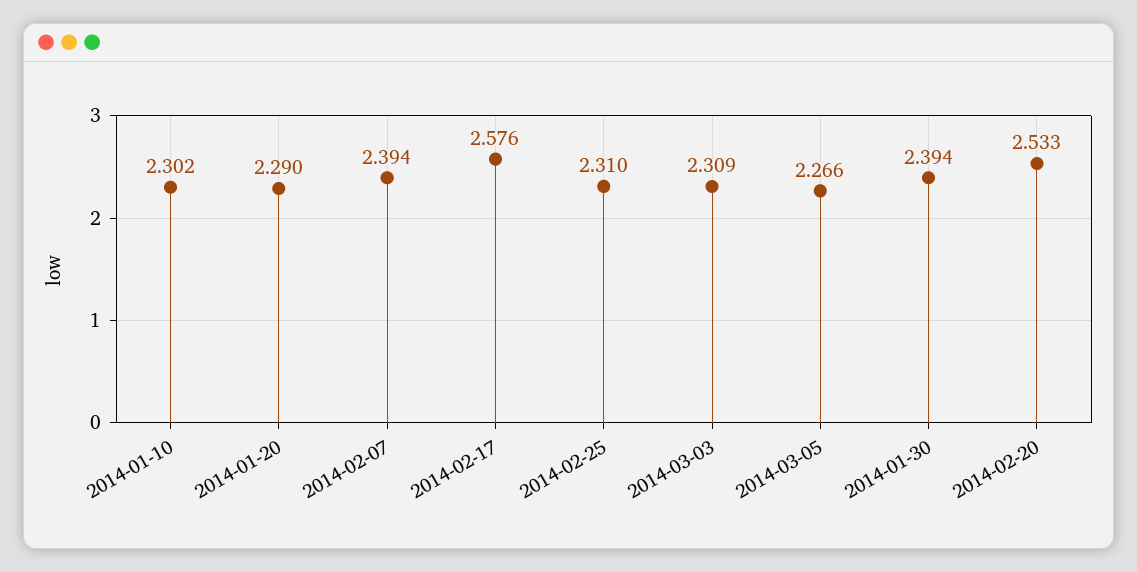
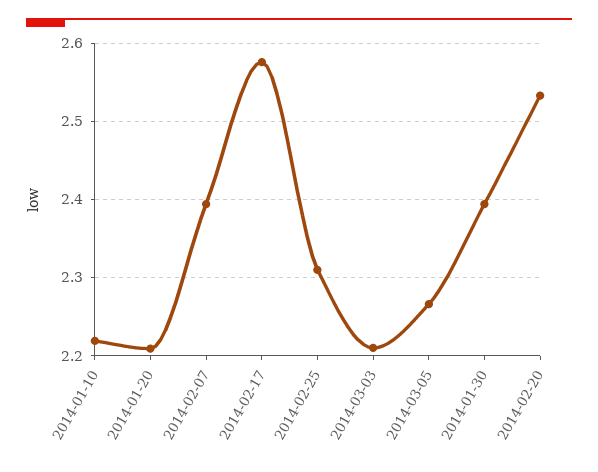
2014-01-10: 2.302 -> 2.22
2014-01-20: 2.29 -> 2.21
2014-03-03: 2.309 -> 2.21

